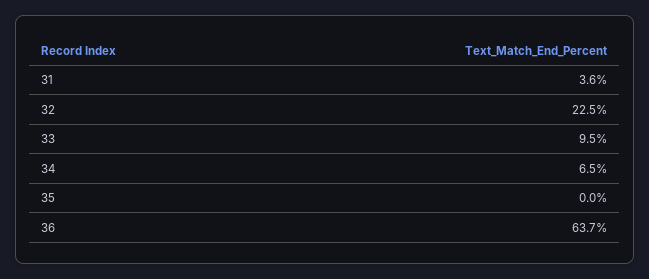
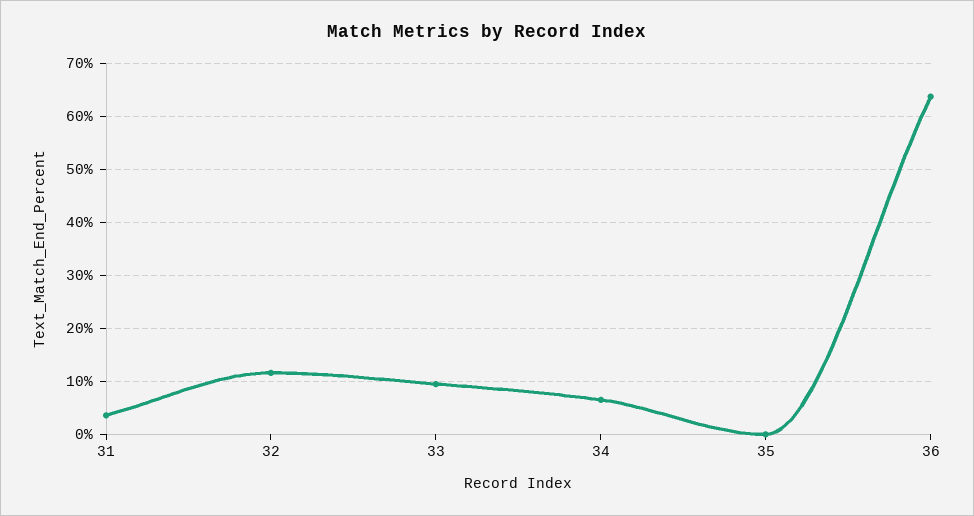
32: 22.5 -> 12

